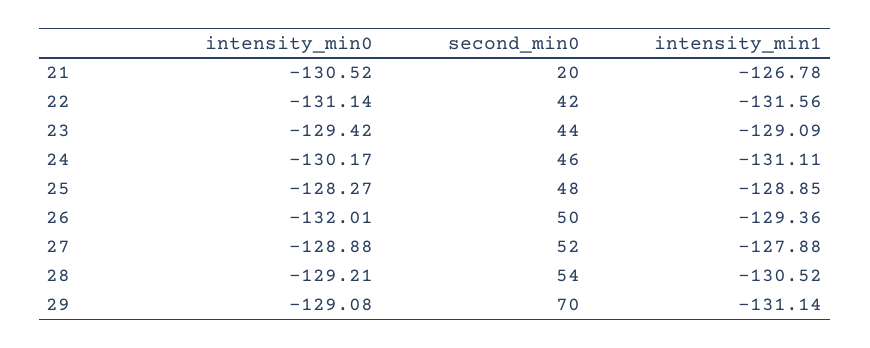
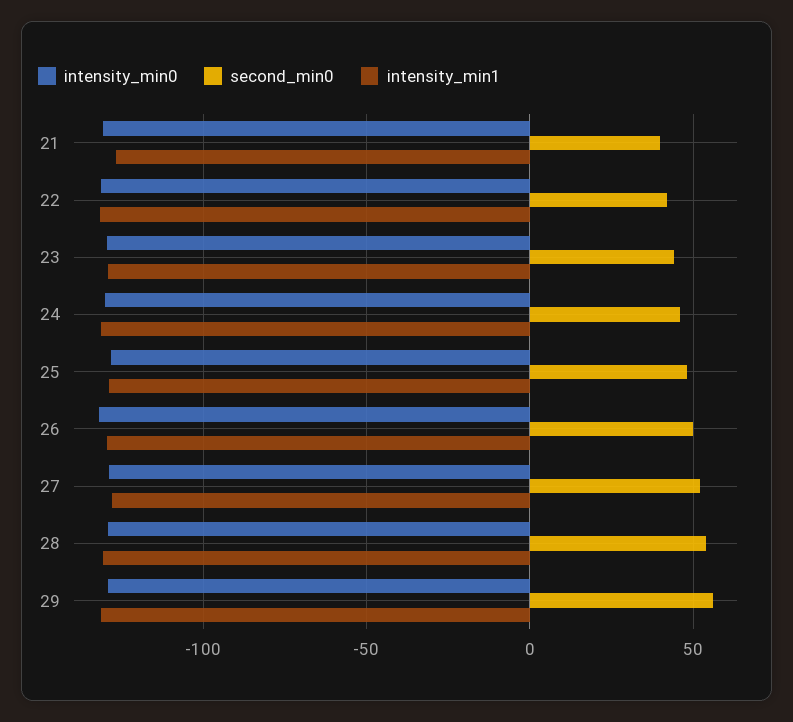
second_min0, 21: 20 -> 40
second_min0, 29: 70 -> 55

